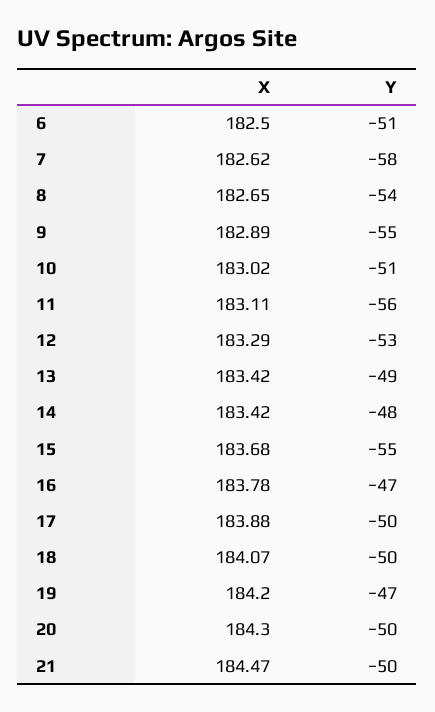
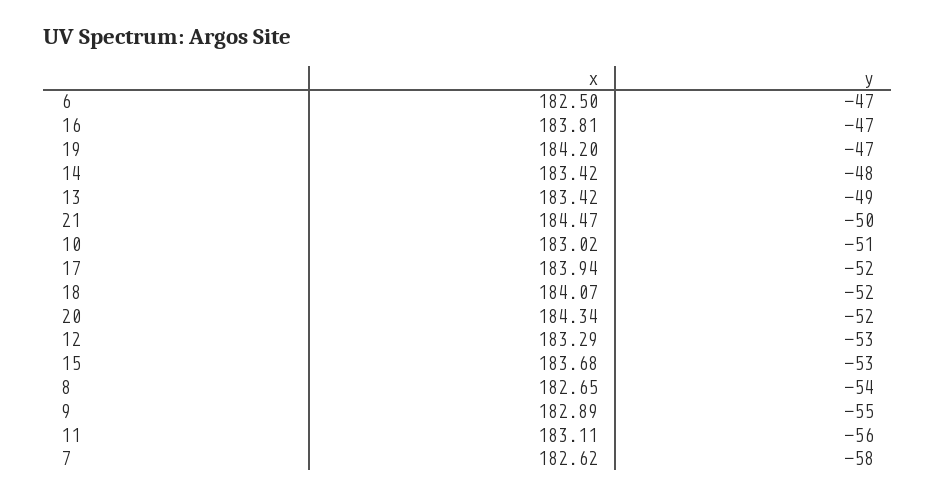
Y, 6: -51 -> -47
Y, 15: -55 -> -53
X, 16: 183.78 -> 183.81
X, 17: 183.88 -> 183.94
Y, 17: -50 -> -52
Y, 18: -50 -> -52
X, 20: 184.3 -> 184.34
Y, 20: -50 -> -52

